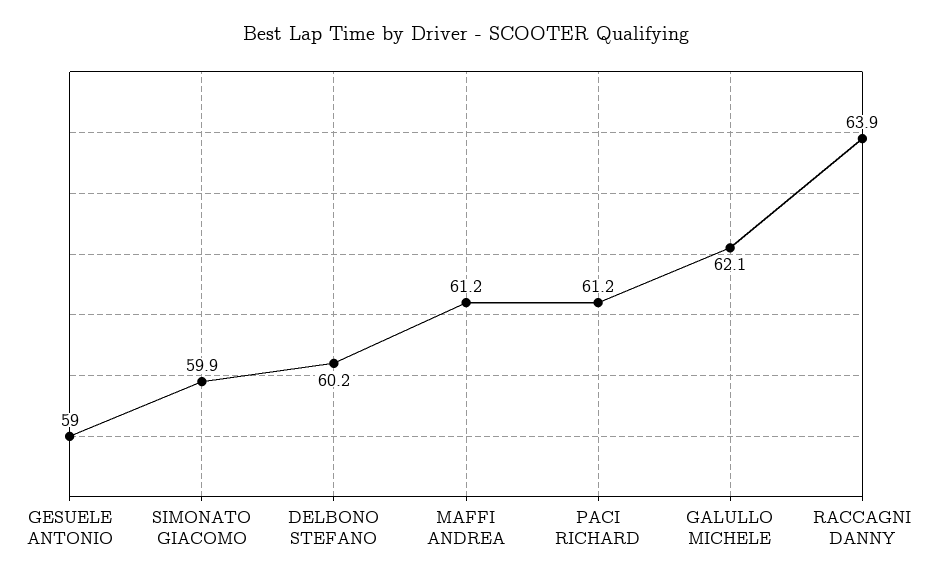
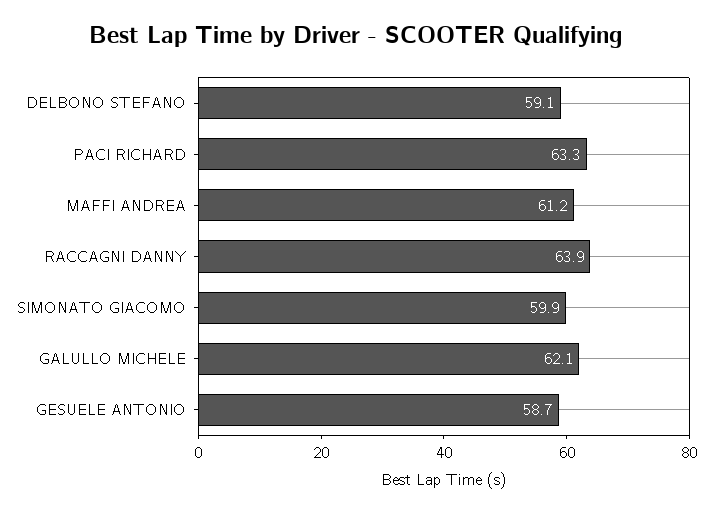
GESUELE ANTONIO: 59 -> 58.7
DELBONO STEFANO: 60.2 -> 59.1
PACI RICHARD: 61.2 -> 63.3

